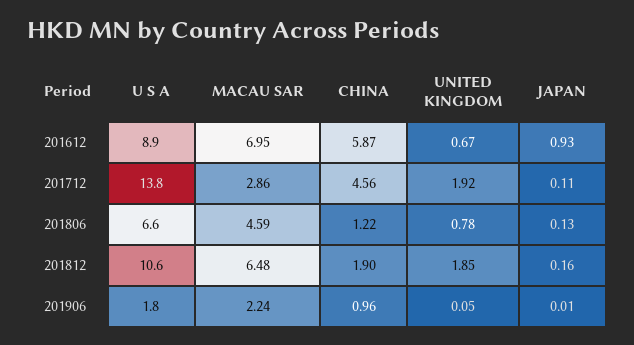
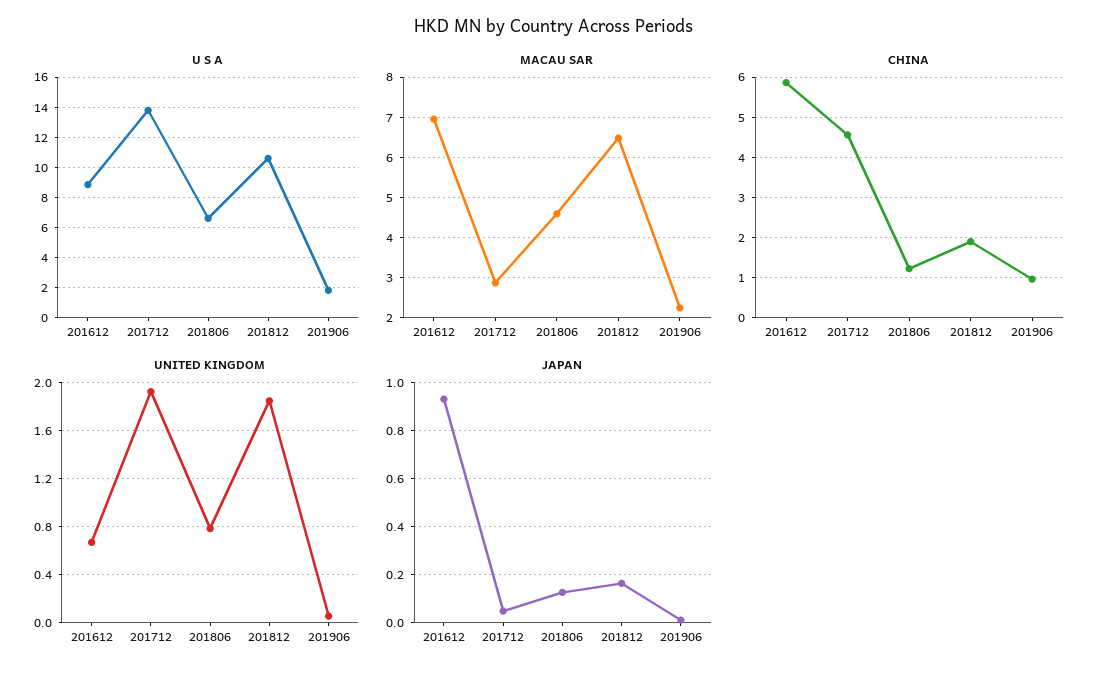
JAPAN, 201712: 0.11 -> 0.05

